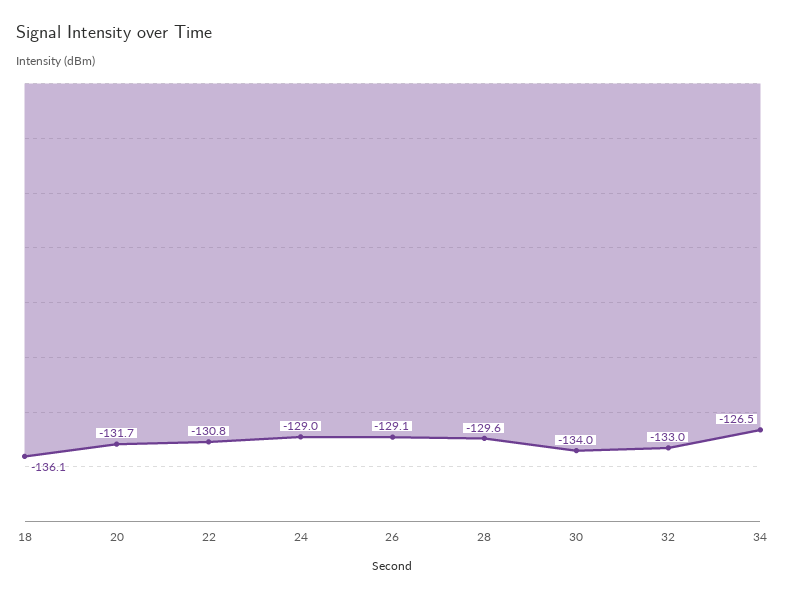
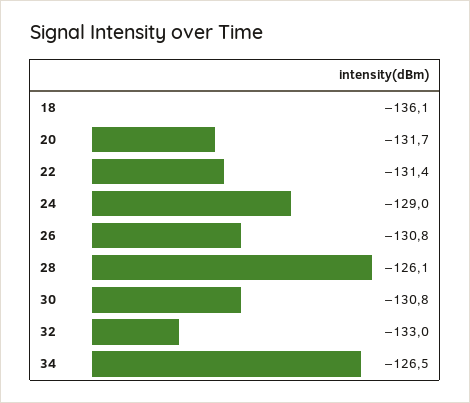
22: -130.8 -> -131.4
26: -129.1 -> -130.8
28: -129.6 -> -126.1
30: -134 -> -130.8

